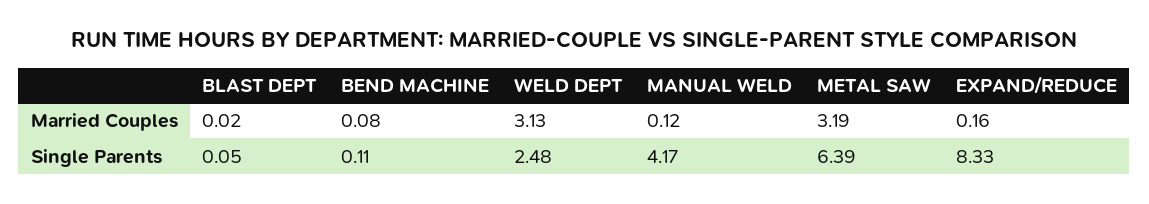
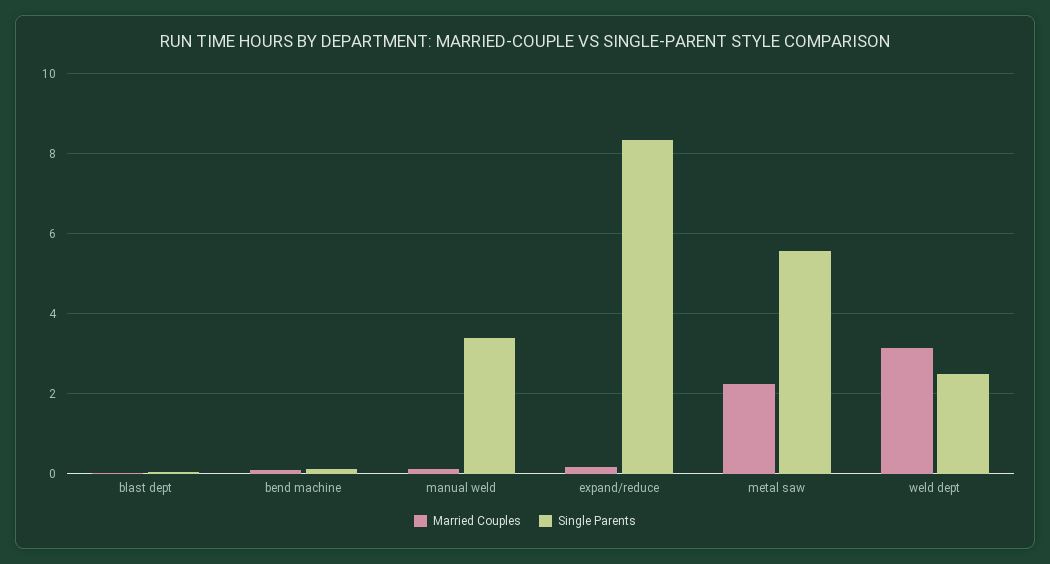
Married Couples, METAL SAW: 3.19 -> 2.2
Single Parents, MANUAL WELD: 4.17 -> 3.4
Single Parents, METAL SAW: 6.39 -> 5.6

